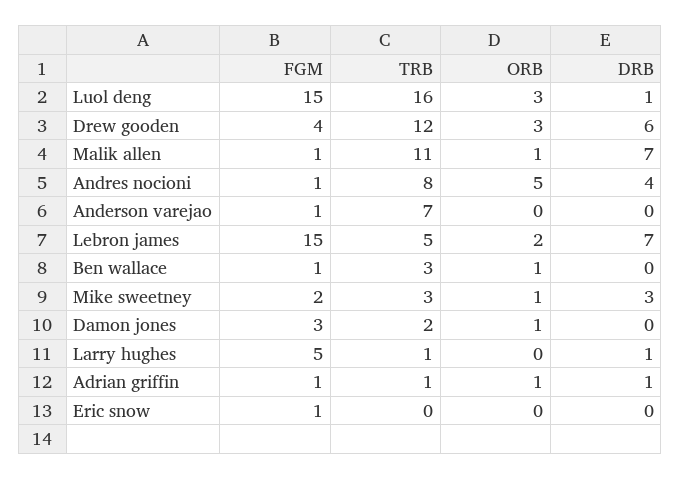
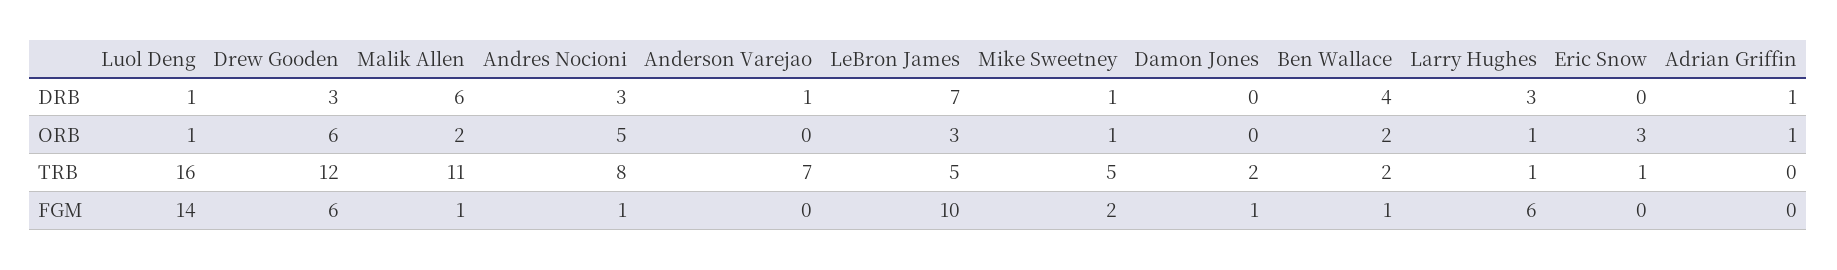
FGM, Luol deng: 15 -> 14
ORB, Luol deng: 3 -> 1
FGM, Drew gooden: 4 -> 6
ORB, Drew gooden: 3 -> 6
DRB, Drew gooden: 6 -> 3
ORB, Malik allen: 1 -> 2
DRB, Malik allen: 7 -> 6
DRB, Andres nocioni: 4 -> 3
FGM, Anderson varejao: 1 -> 0
DRB, Anderson varejao: 0 -> 1
FGM, Lebron james: 15 -> 10
ORB, Lebron james: 2 -> 3
TRB, Ben wallace: 3 -> 2
ORB, Ben wallace: 1 -> 2
DRB, Ben wallace: 0 -> 4
TRB, Mike sweetney: 3 -> 5
DRB, Mike sweetney: 3 -> 1
FGM, Damon jones: 3 -> 1
ORB, Damon jones: 1 -> 0
FGM, Larry hughes: 5 -> 6
ORB, Larry hughes: 0 -> 1
DRB, Larry hughes: 1 -> 3
FGM, Adrian griffin: 1 -> 0
TRB, Adrian griffin: 1 -> 0
FGM, Eric snow: 1 -> 0
TRB, Eric snow: 0 -> 1
ORB, Eric snow: 0 -> 3

